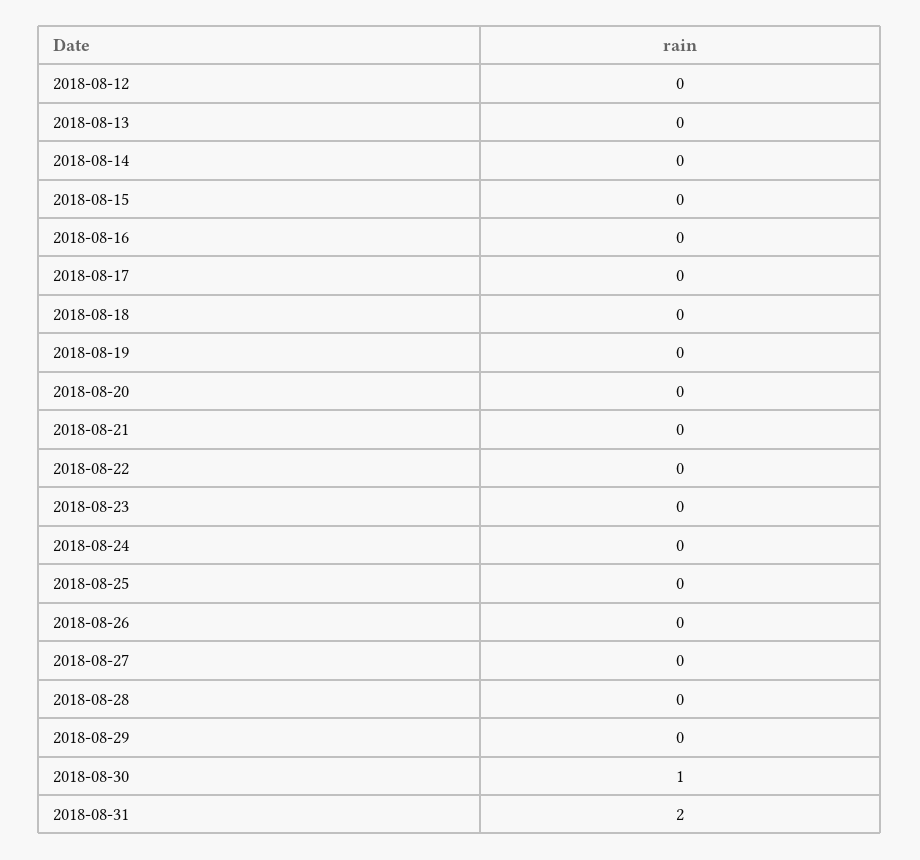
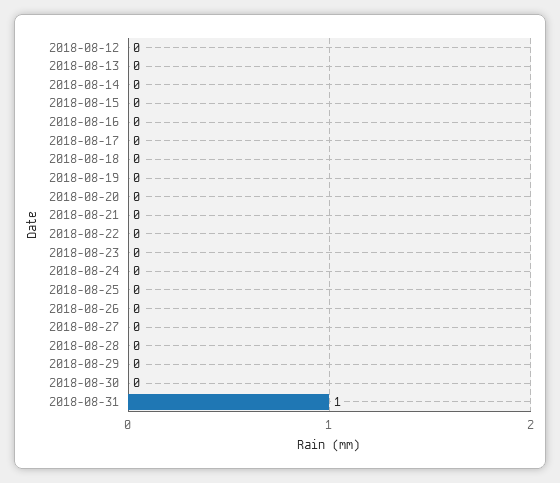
2018-08-30: 1 -> 0
2018-08-31: 2 -> 1

